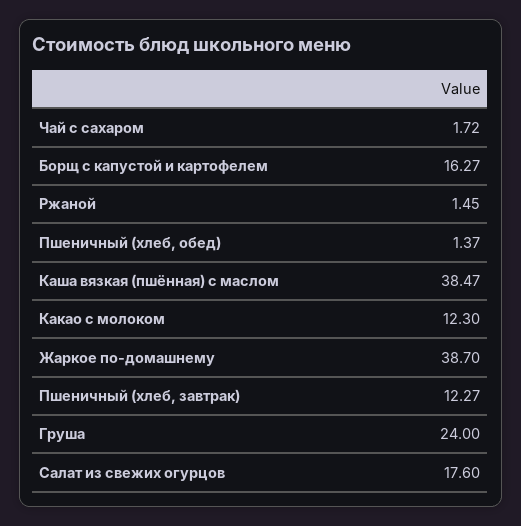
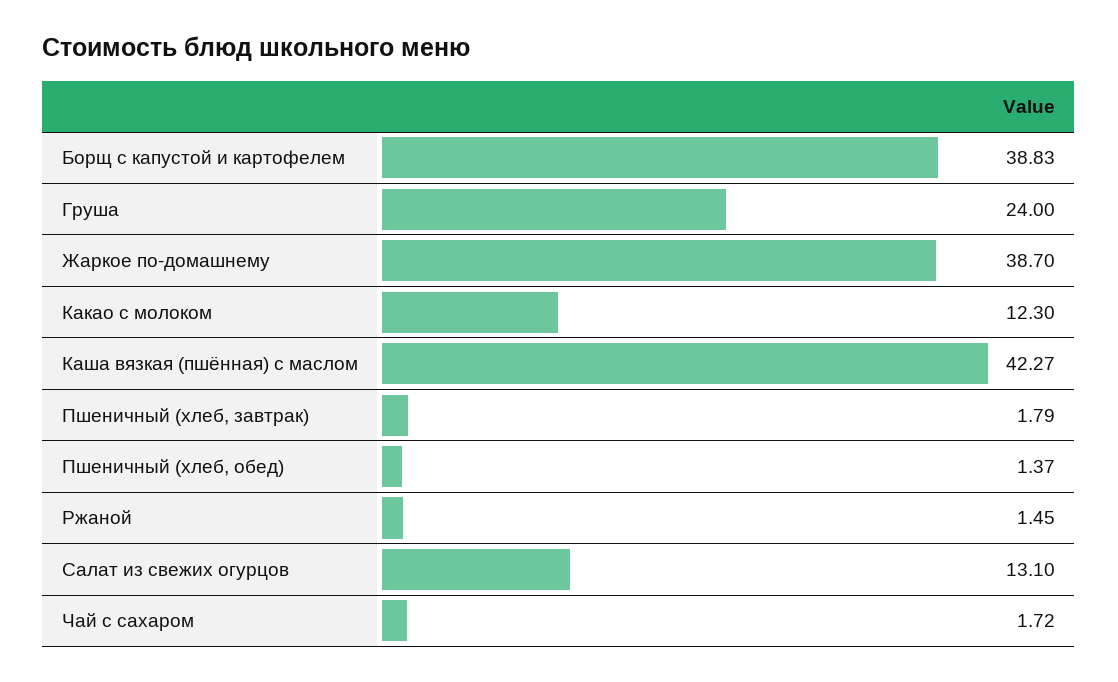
Борщ с капустой и картофелем: 16.27 -> 38.83
Каша вязкая (пшённая) с маслом: 38.47 -> 42.27
Пшеничный (хлеб, завтрак): 12.27 -> 1.79
Салат из свежих огурцов: 17.6 -> 13.1

